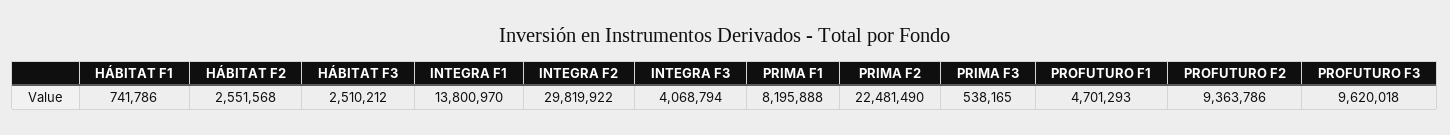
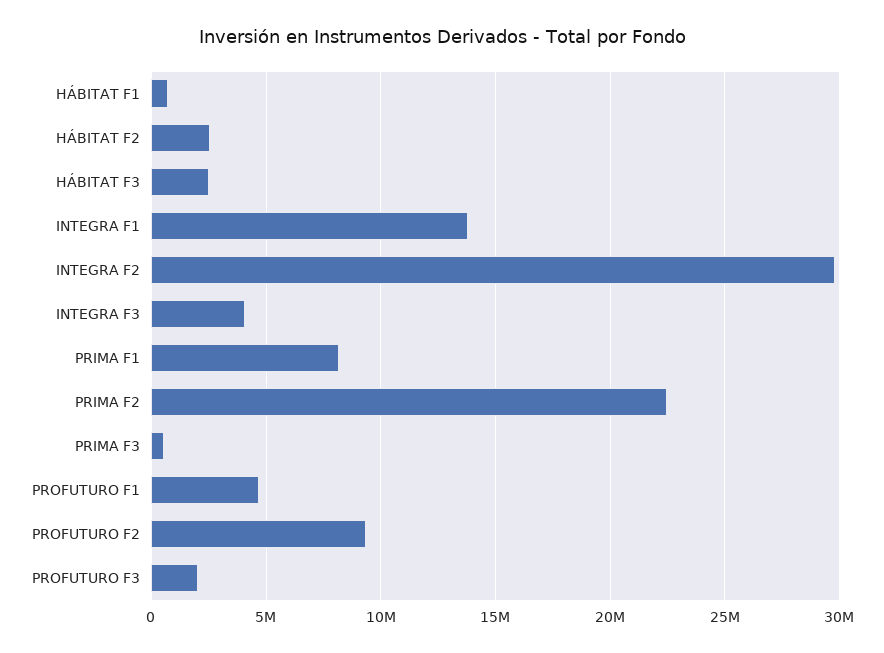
PROFUTURO F3: 9620018 -> 2000000

